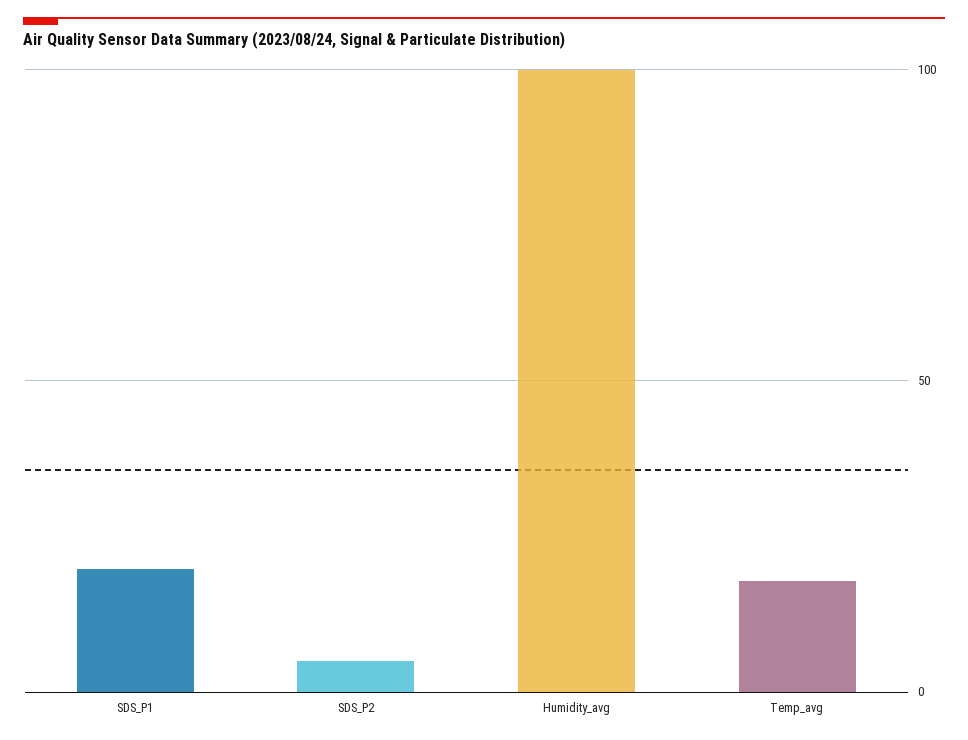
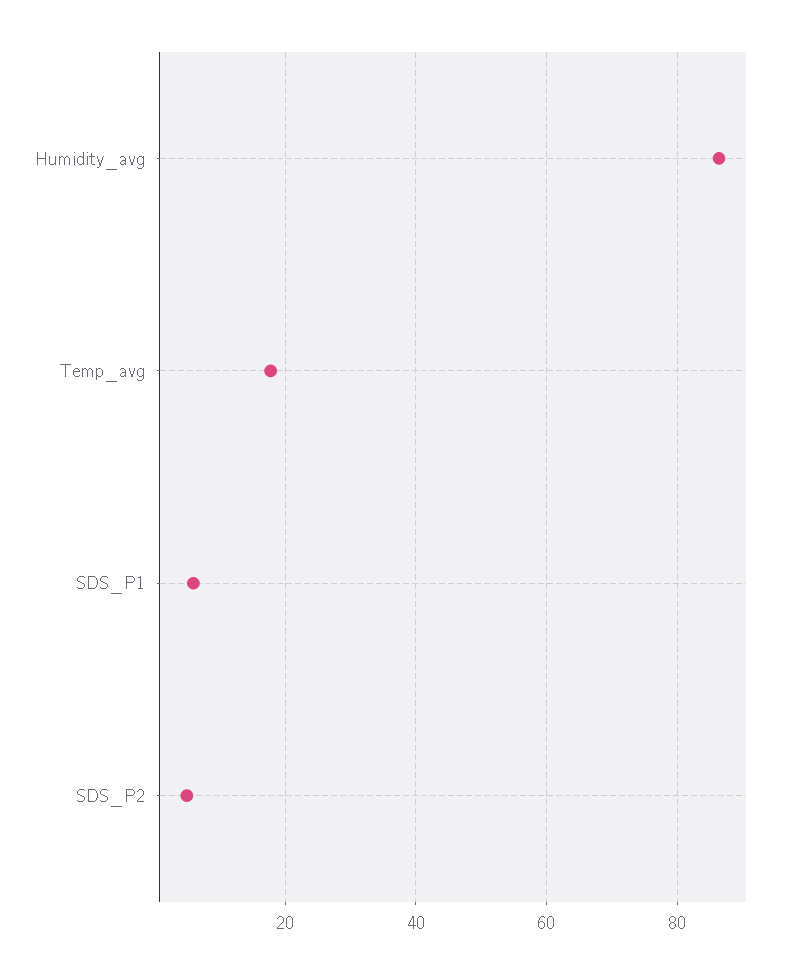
SDS_P1: 20 -> 6
Humidity_avg: 100 -> 86

